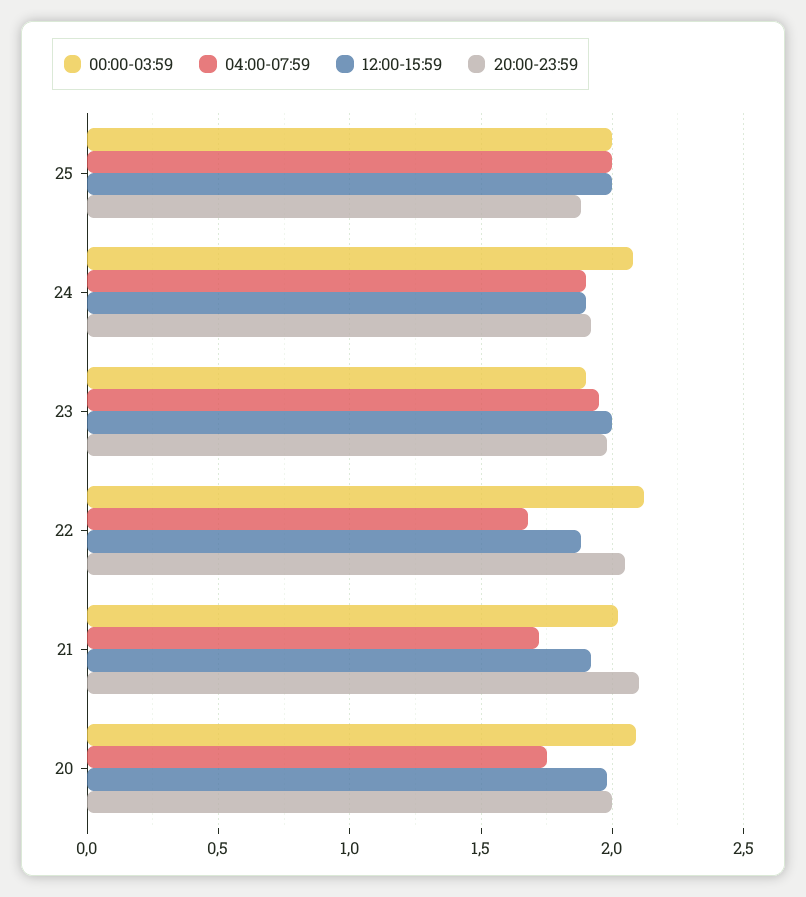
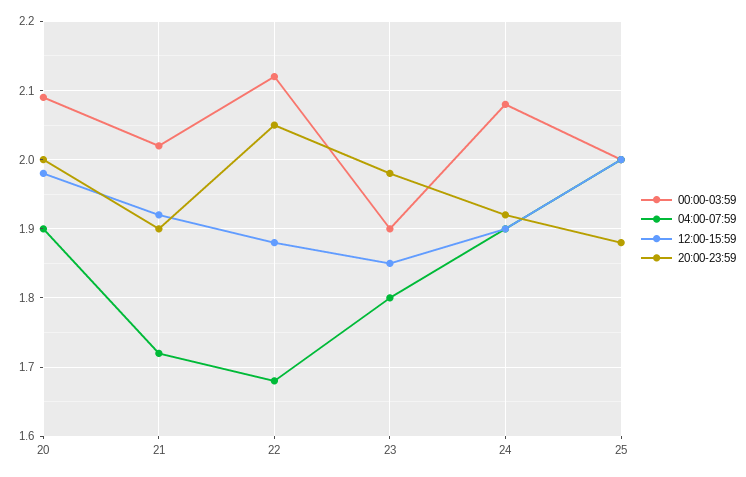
04:00-07:59, 23: 1.95 -> 1.8
12:00-15:59, 23: 2 -> 1.85
20:00-23:59, 21: 2.1 -> 1.9
04:00-07:59, 20: 1.75 -> 1.9

